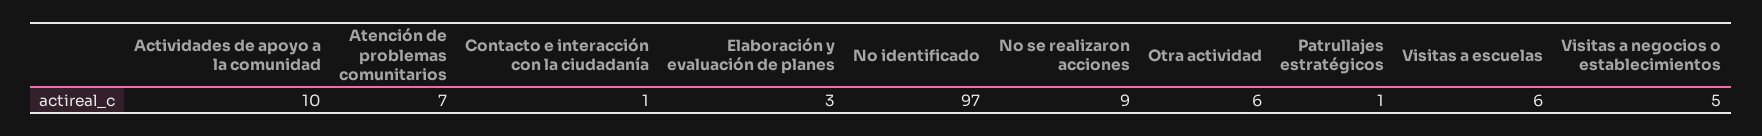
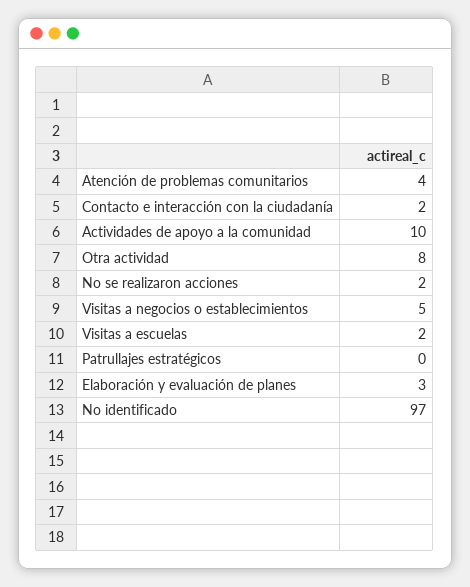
Atención de problemas comunitarios: 7 -> 4
Contacto e interacción con la ciudadanía: 1 -> 2
No se realizaron acciones: 9 -> 2
Otra actividad: 6 -> 8
Patrullajes estratégicos: 1 -> 0
Visitas a escuelas: 6 -> 2

